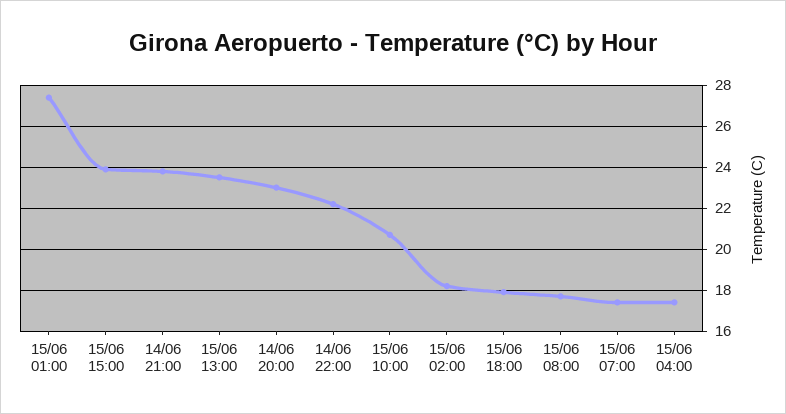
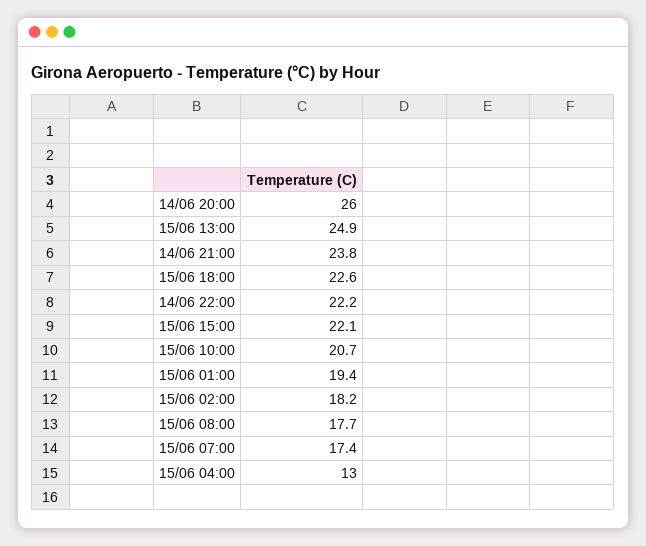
15/06 01:00: 27.5 -> 19.4
15/06 15:00: 24 -> 22.1
15/06 13:00: 23.5 -> 24.9
14/06 20:00: 23 -> 26
15/06 18:00: 18 -> 22.6
15/06 04:00: 17.5 -> 13

